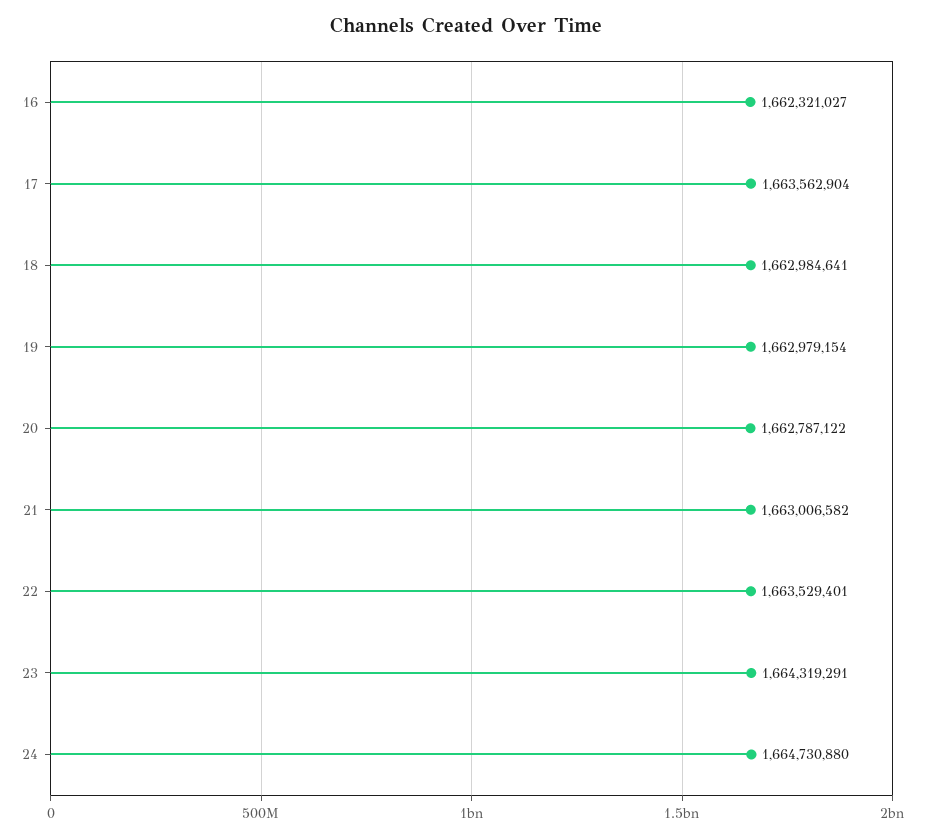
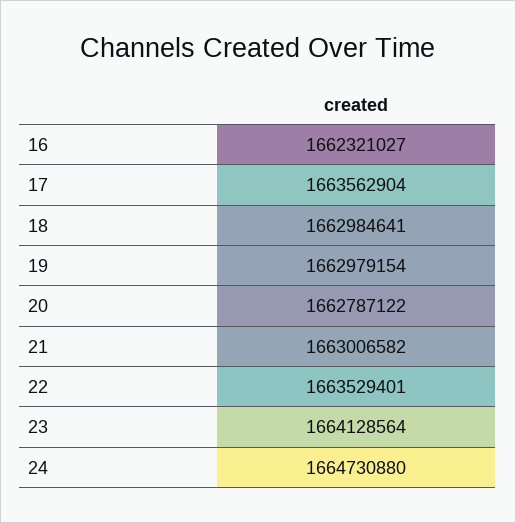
23: 1664319291 -> 1664128564

